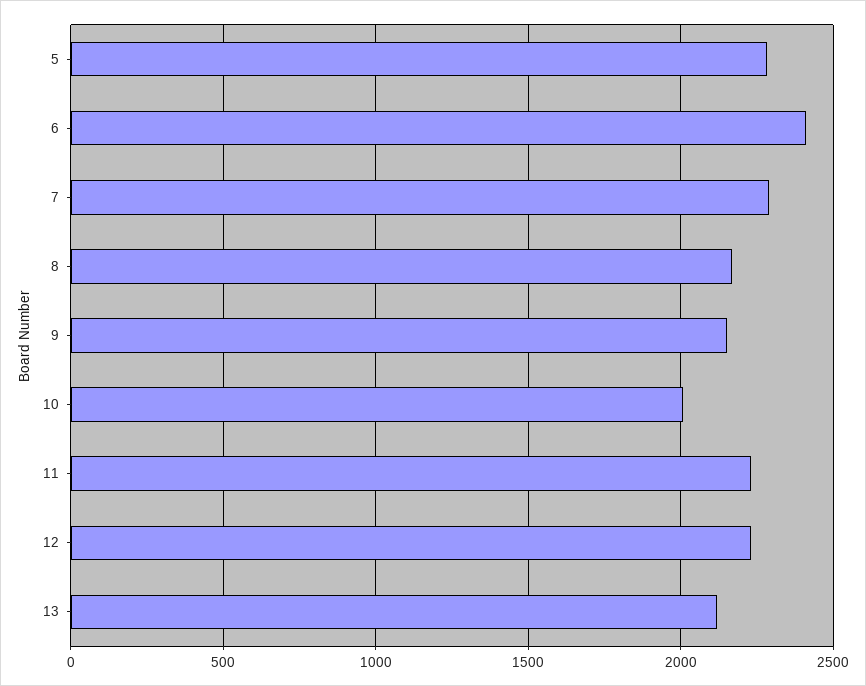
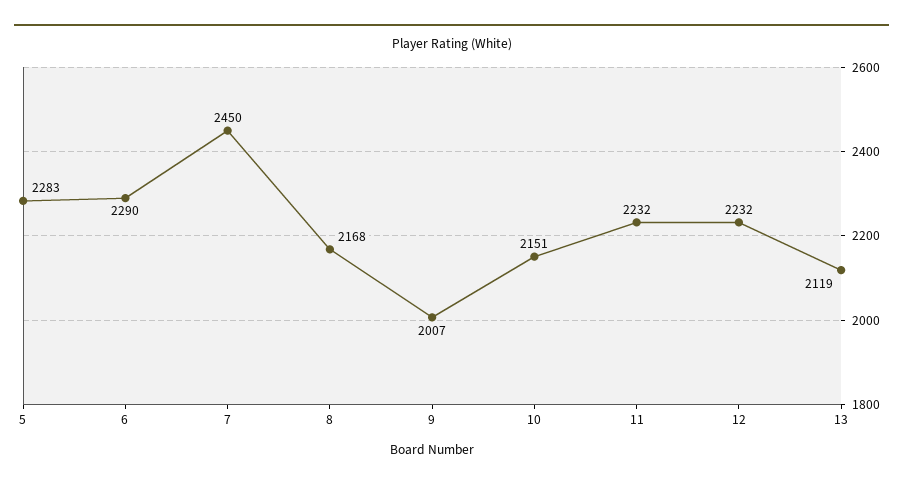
6: 2400 -> 2290
7: 2300 -> 2450
9: 2150 -> 2007
10: 2000 -> 2151

